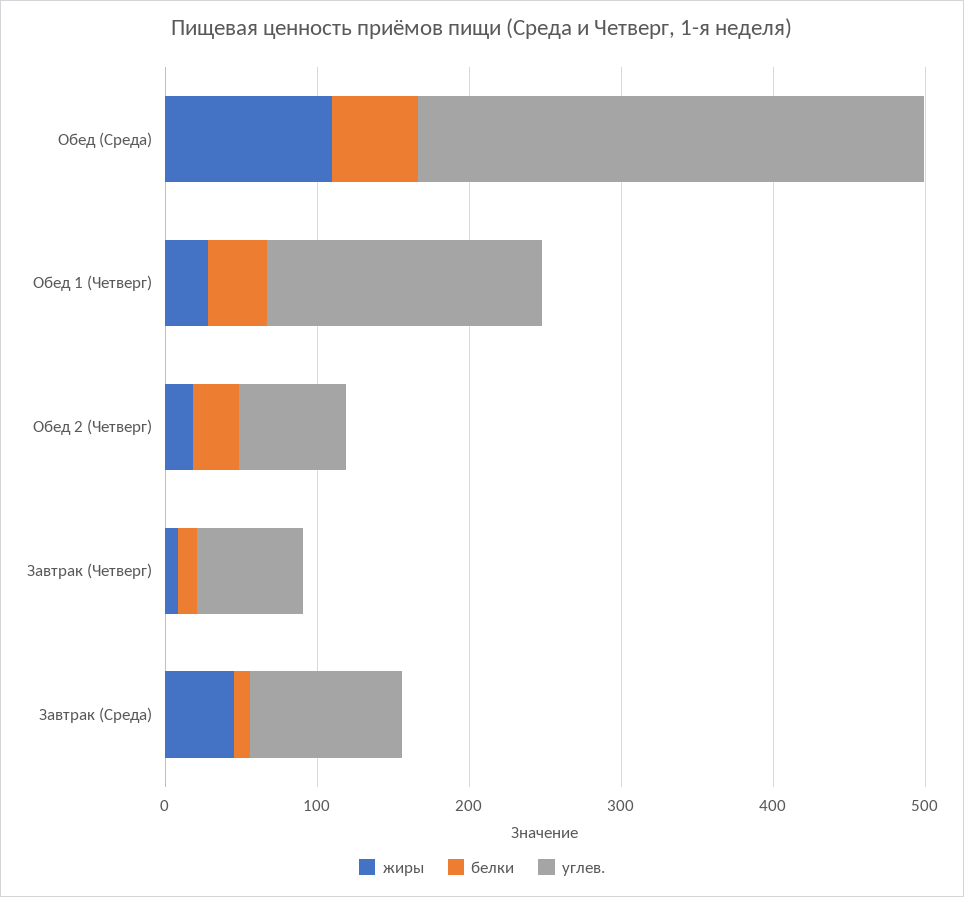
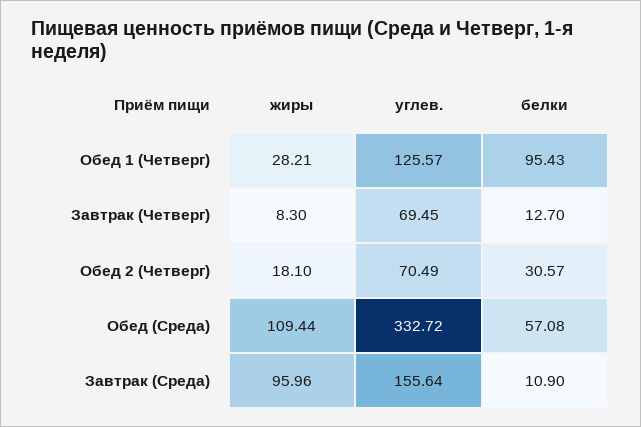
белки, Обед 1 (Четверг): 40 -> 95.43
углев., Обед 1 (Четверг): 180 -> 125.57
жиры, Завтрак (Среда): 40 -> 95.96
углев., Завтрак (Среда): 100 -> 155.64

